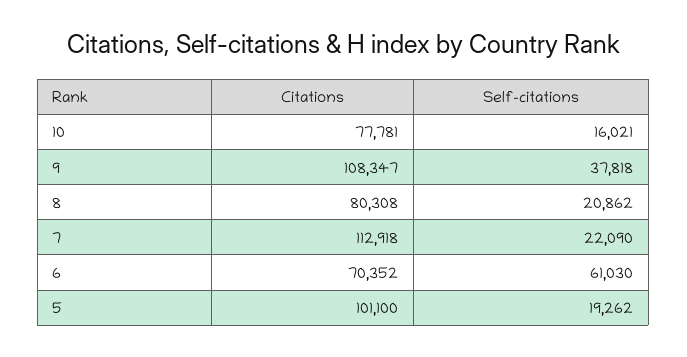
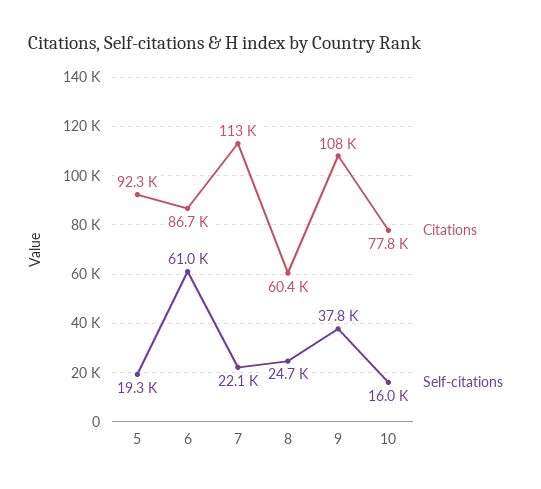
Citations, 8: 80308 -> 60400
Self-citations, 8: 20862 -> 24700
Citations, 6: 70352 -> 86700
Citations, 5: 101100 -> 92300

